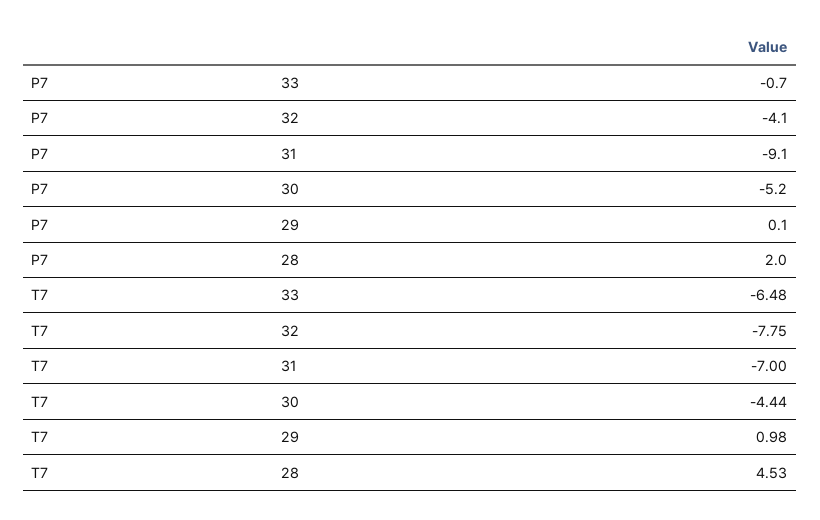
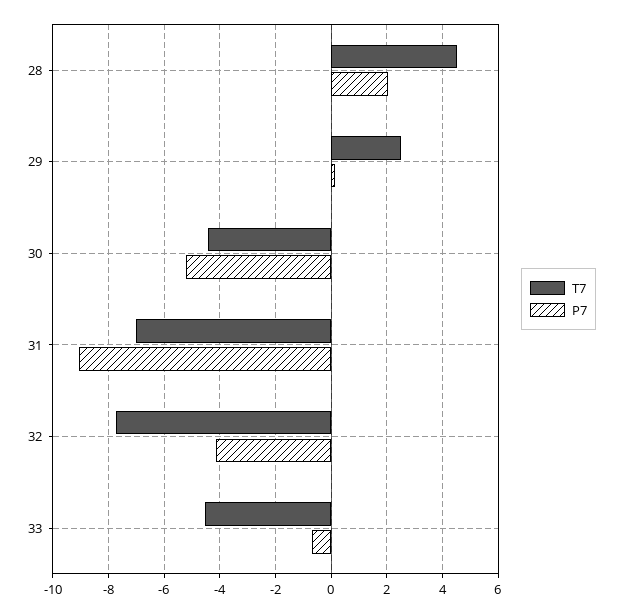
T7, 33: -6.48 -> -4.5
T7, 29: 0.98 -> 2.5

